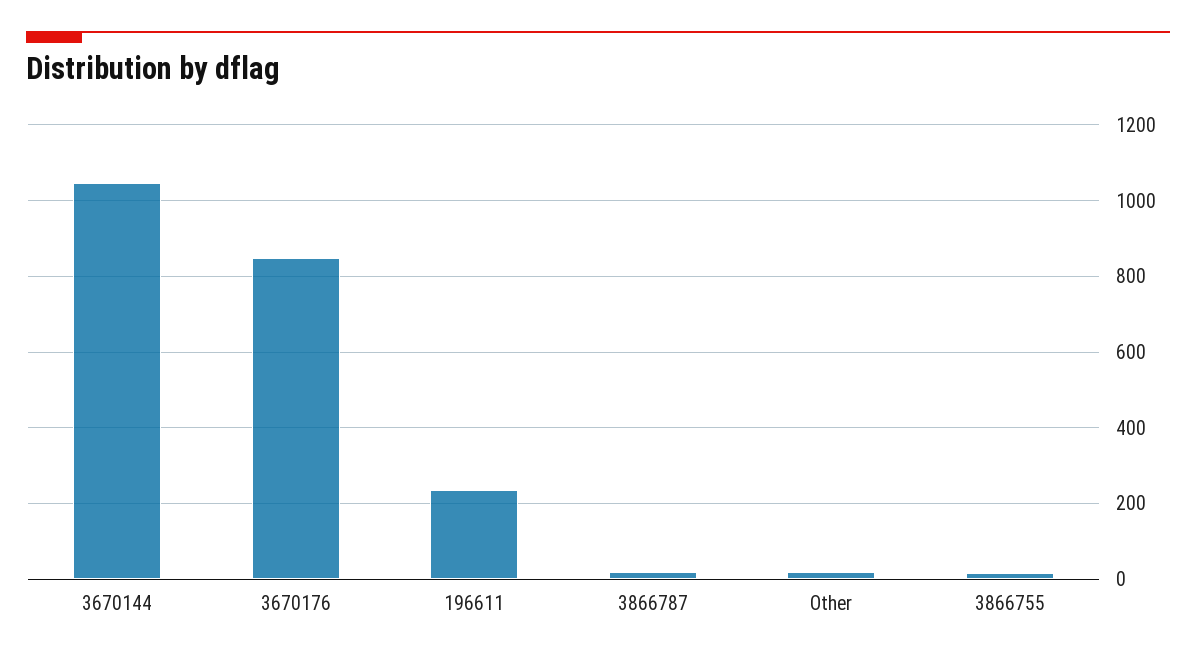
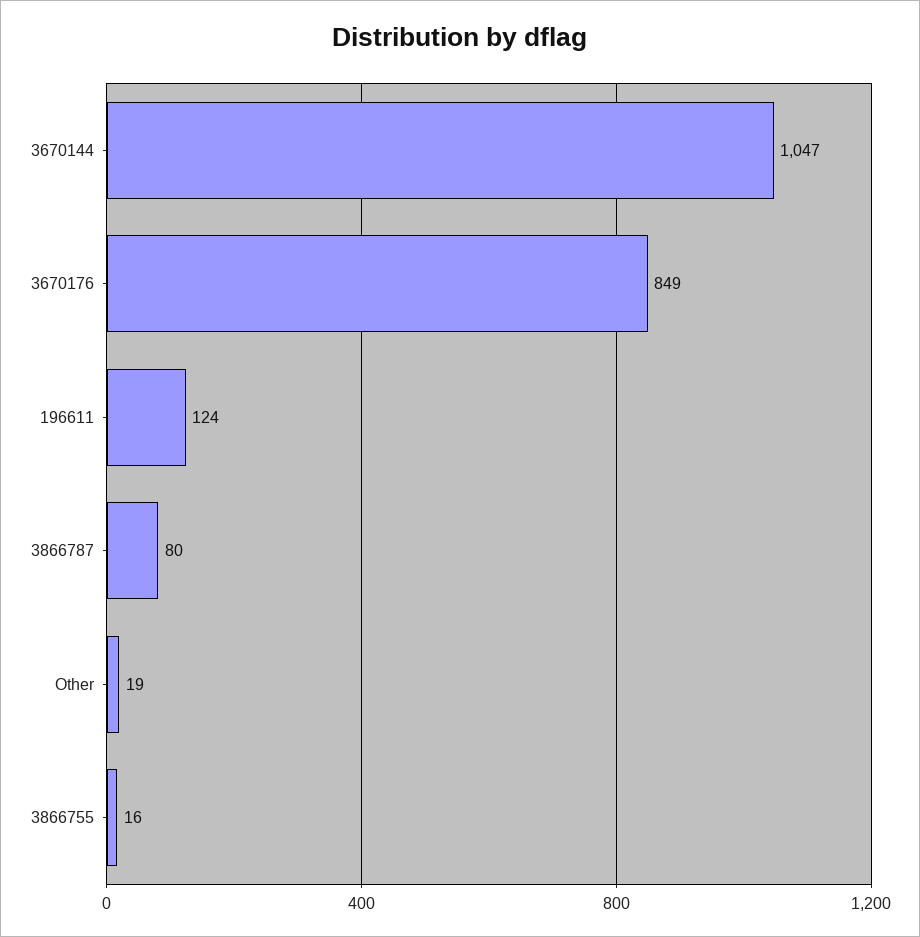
196611: 240 -> 124
3866787: 20 -> 80

